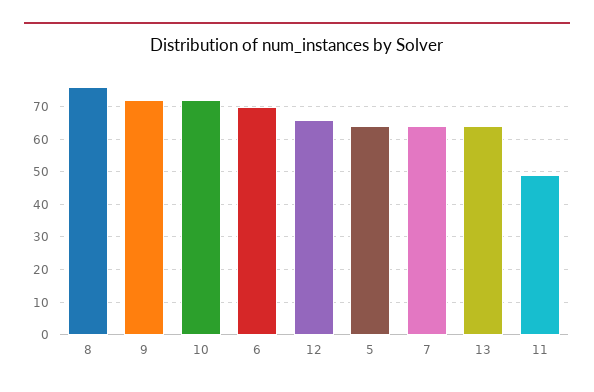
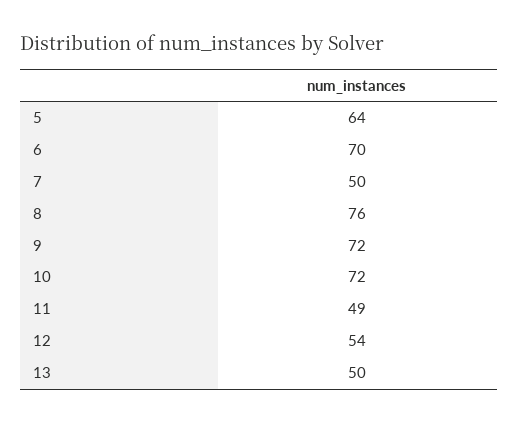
12: 65 -> 54
7: 65 -> 50
13: 65 -> 50

